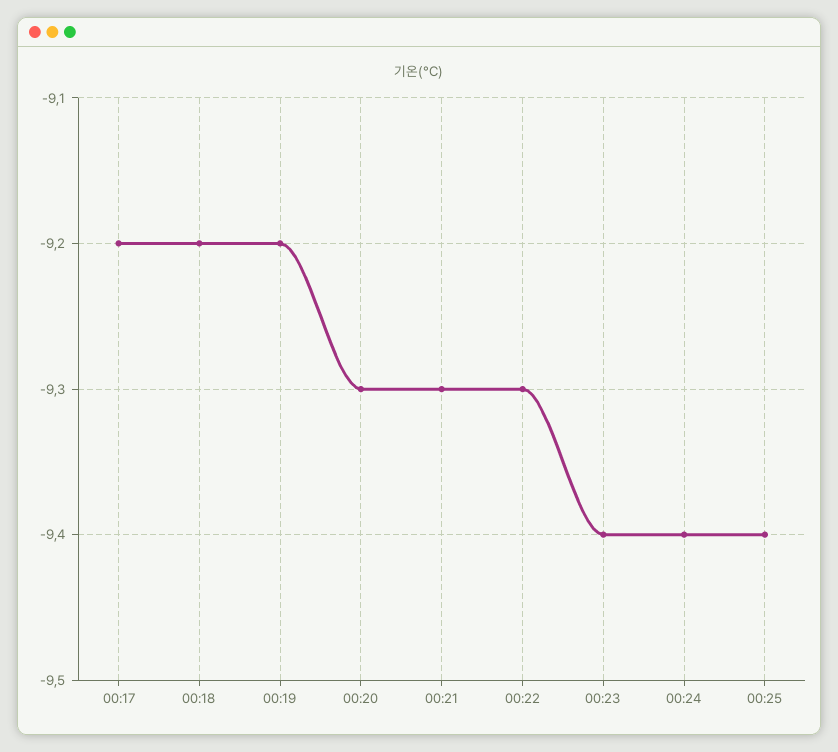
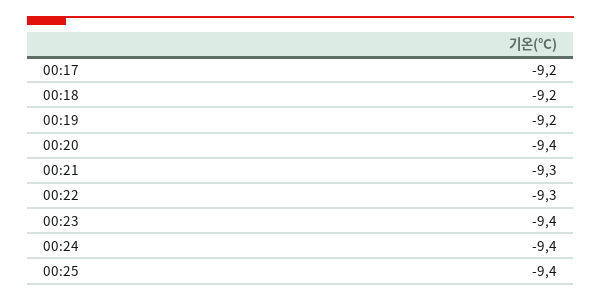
00:20: -9.3 -> -9.4

